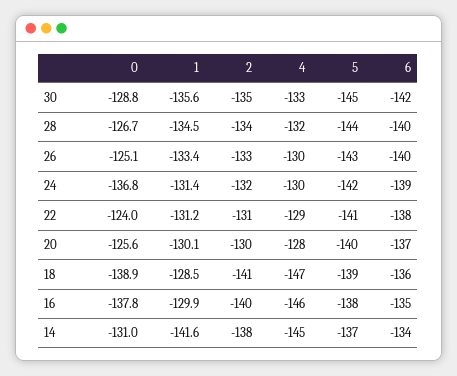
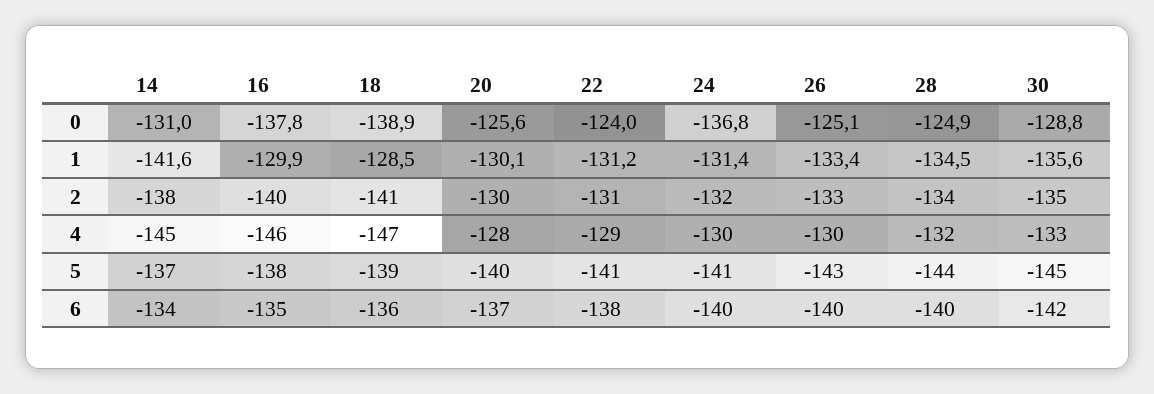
0, 28: -126.7 -> -124.9
5, 24: -142 -> -141
6, 24: -139 -> -140

